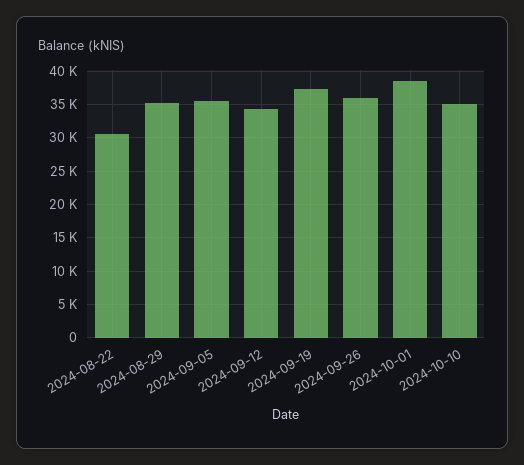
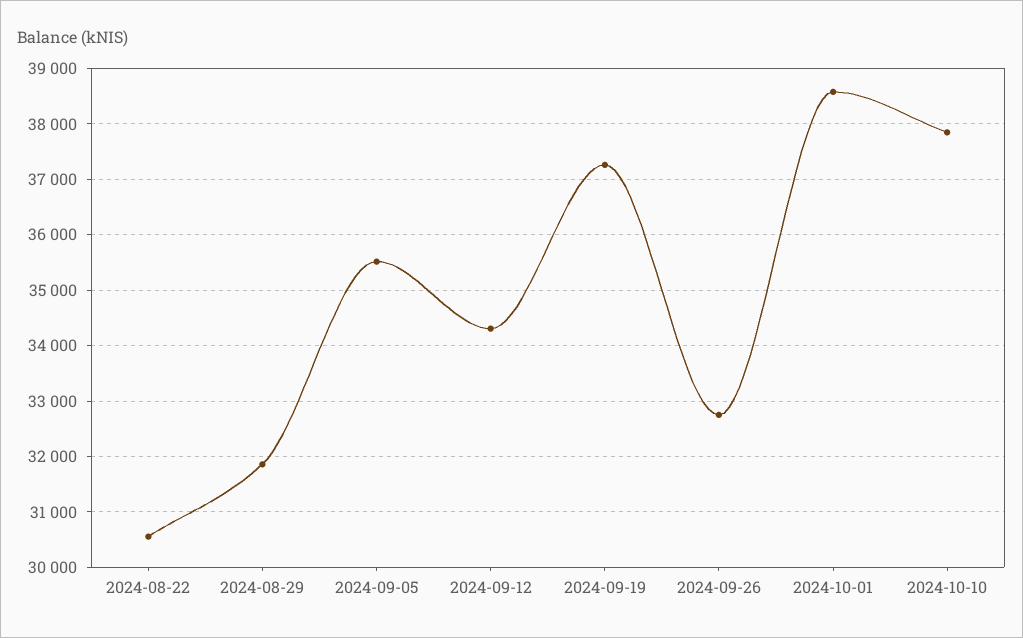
2024-08-29: 35000 -> 31800
2024-09-26: 36000 -> 32800
2024-10-10: 35000 -> 37800

